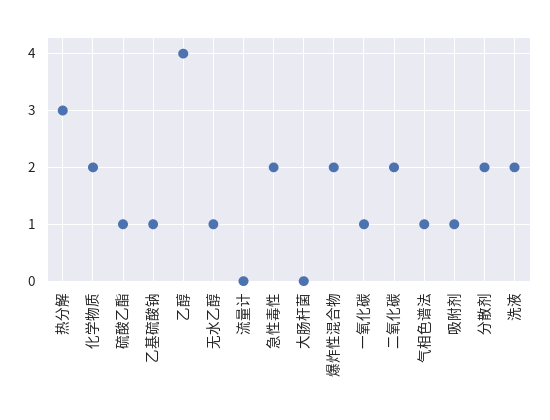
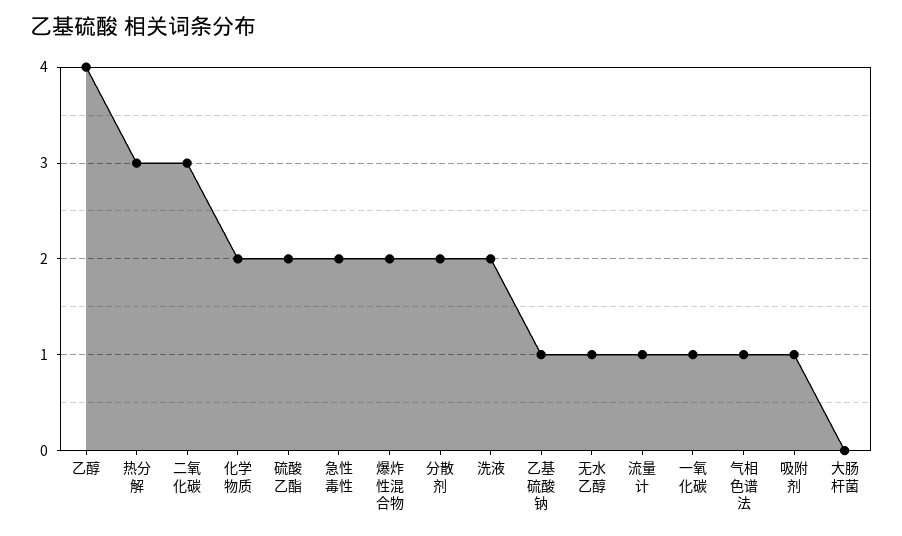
硫酸乙酯: 1 -> 2
流量计: 0 -> 1
二氧化碳: 2 -> 3

